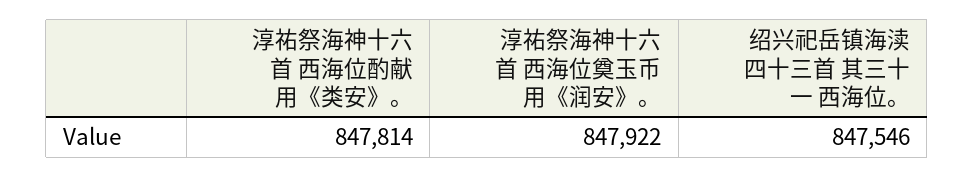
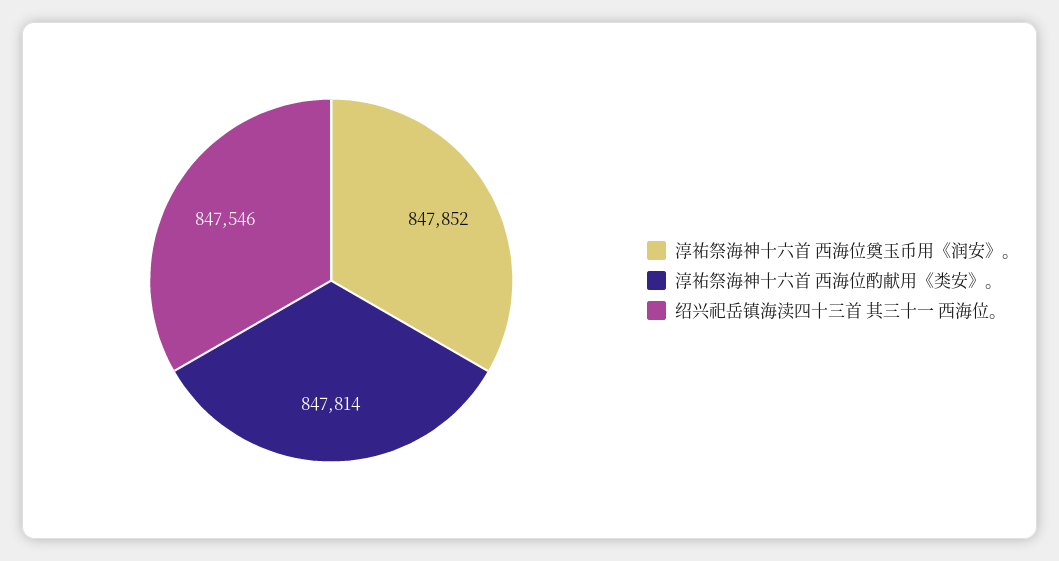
淳祐祭海神十六首 西海位奠玉币用《润安》。: 847922 -> 847852

